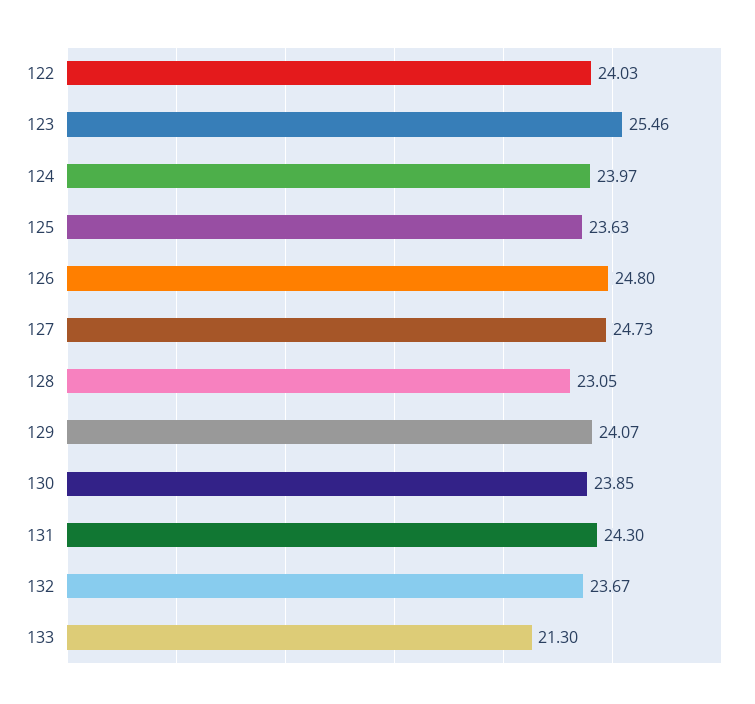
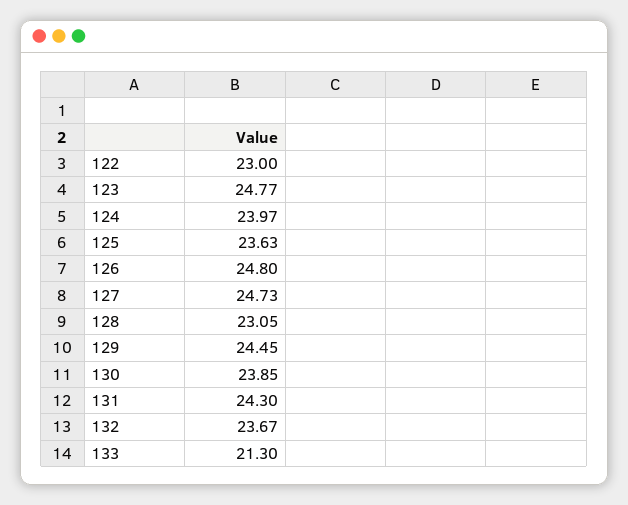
122: 24.03 -> 23
123: 25.46 -> 24.77
129: 24.07 -> 24.45

